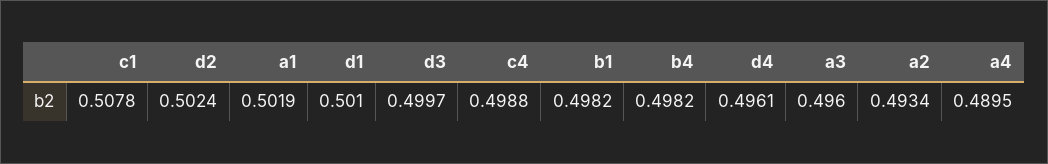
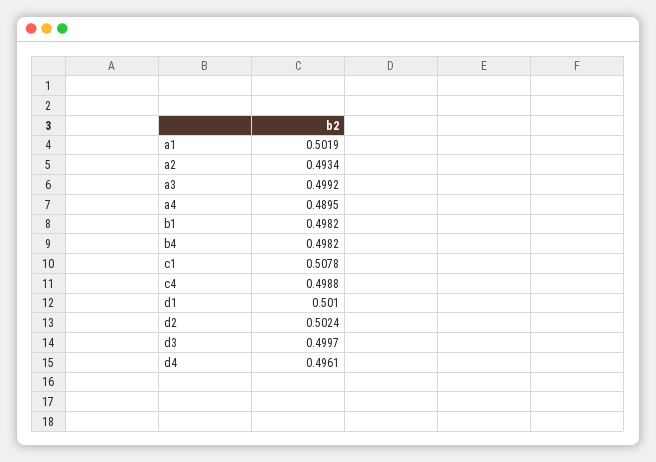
a3: 0.496 -> 0.4992

